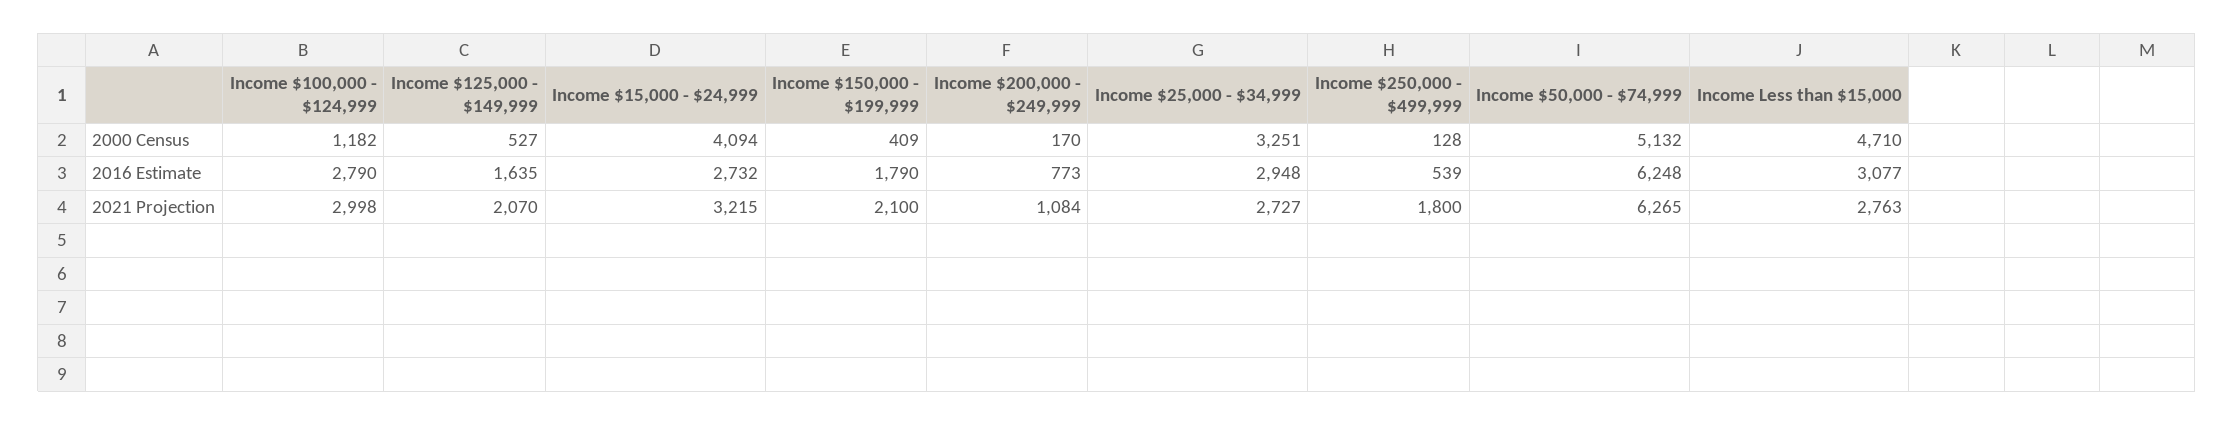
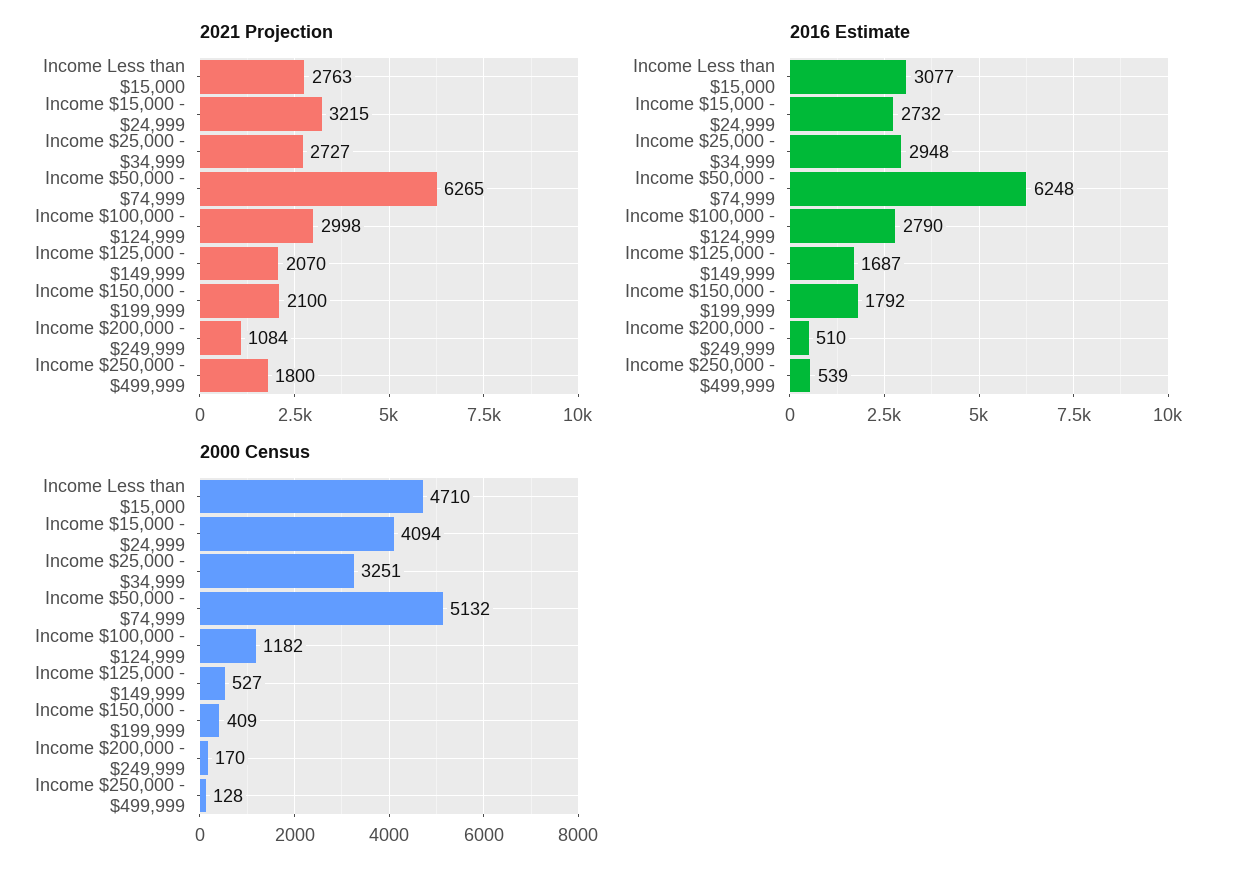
2016 Estimate, Income $125,000 - $149,999: 1635 -> 1687
2016 Estimate, Income $150,000 - $199,999: 1790 -> 1792
2016 Estimate, Income $200,000 - $249,999: 773 -> 510

